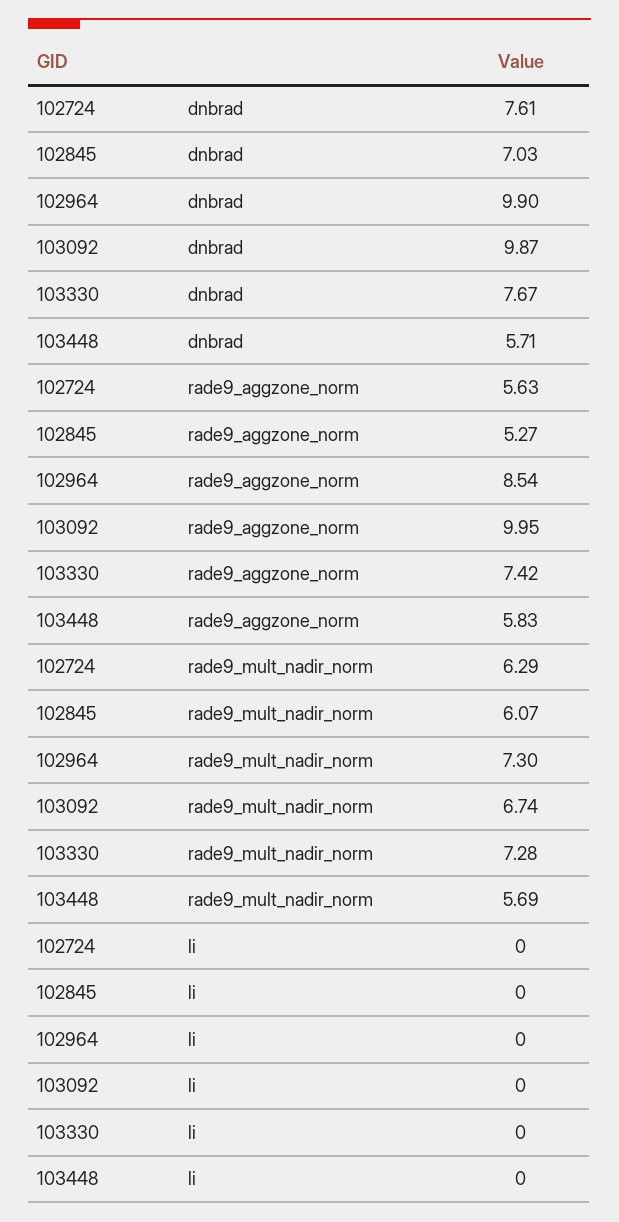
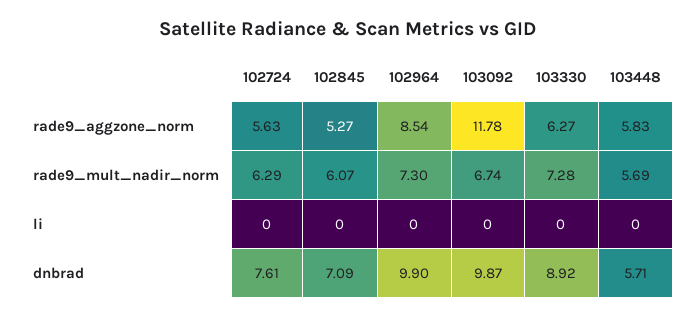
102845, dnbrad: 7.03 -> 7.09
103330, dnbrad: 7.67 -> 8.92
103092, rade9_aggzone_norm: 9.95 -> 11.78
103330, rade9_aggzone_norm: 7.42 -> 6.27

